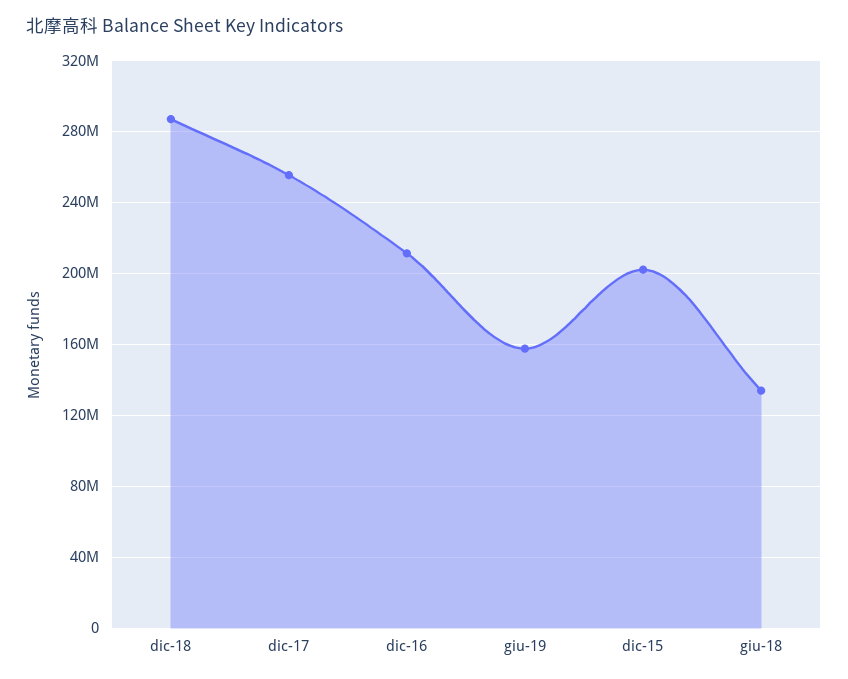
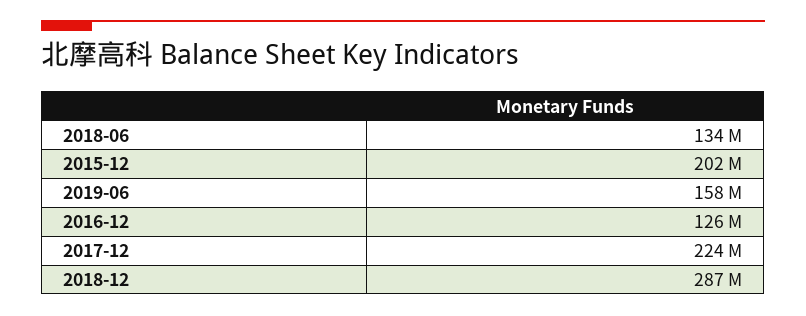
dic-17: 255000000 -> 224000000
dic-16: 210000000 -> 126000000

